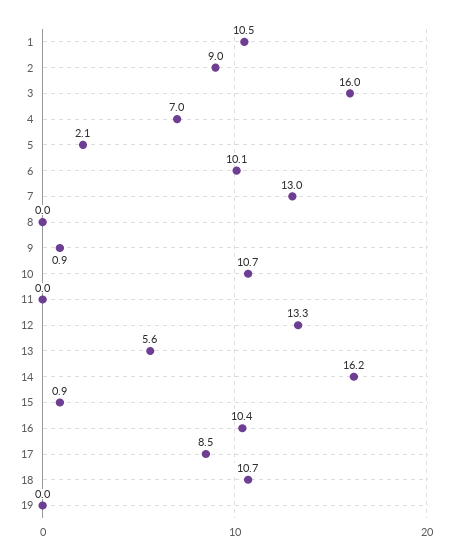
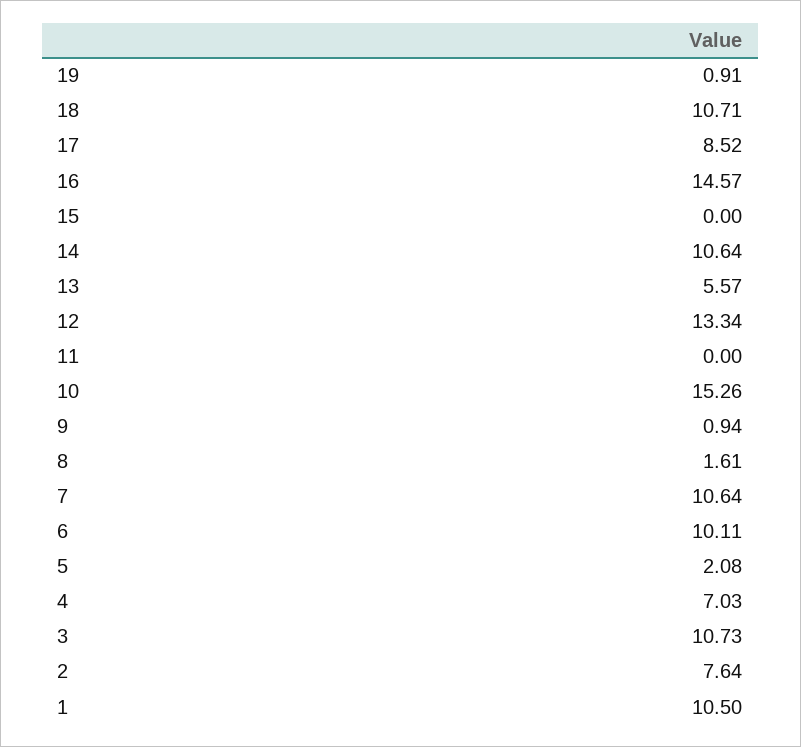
2: 9 -> 7.64
3: 16 -> 10.73
7: 13 -> 10.64
8: 0 -> 1.61
10: 10.7 -> 15.26
14: 16.2 -> 10.64
15: 0.9 -> 0
16: 10.4 -> 14.57
19: 0 -> 0.91

